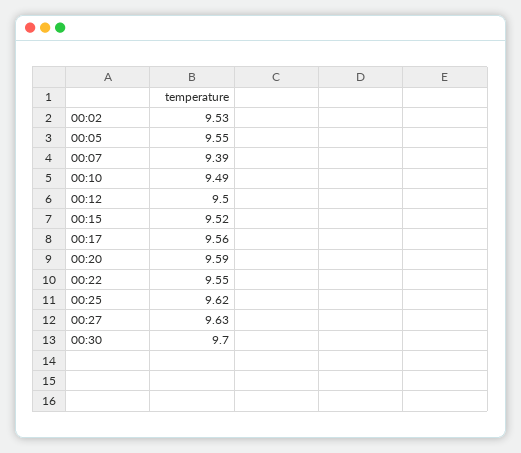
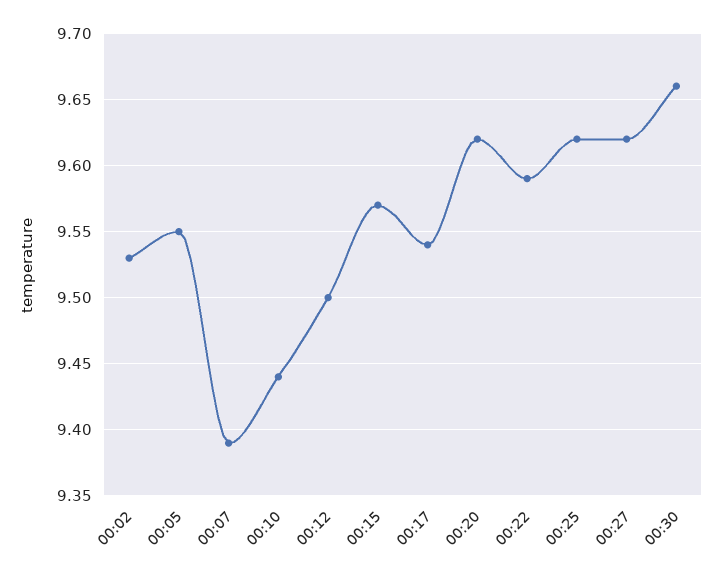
00:10: 9.49 -> 9.44
00:15: 9.52 -> 9.57
00:17: 9.56 -> 9.54
00:20: 9.59 -> 9.62
00:22: 9.55 -> 9.59
00:27: 9.63 -> 9.62
00:30: 9.7 -> 9.66

